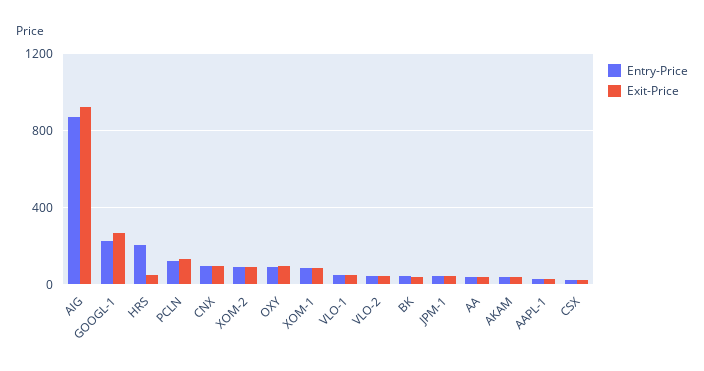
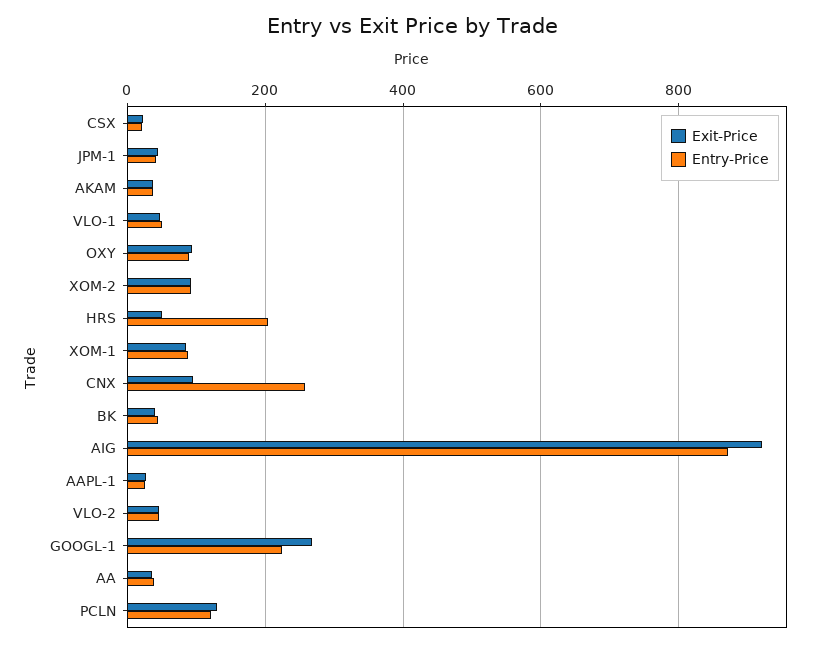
Entry-Price, CNX: 100 -> 260

